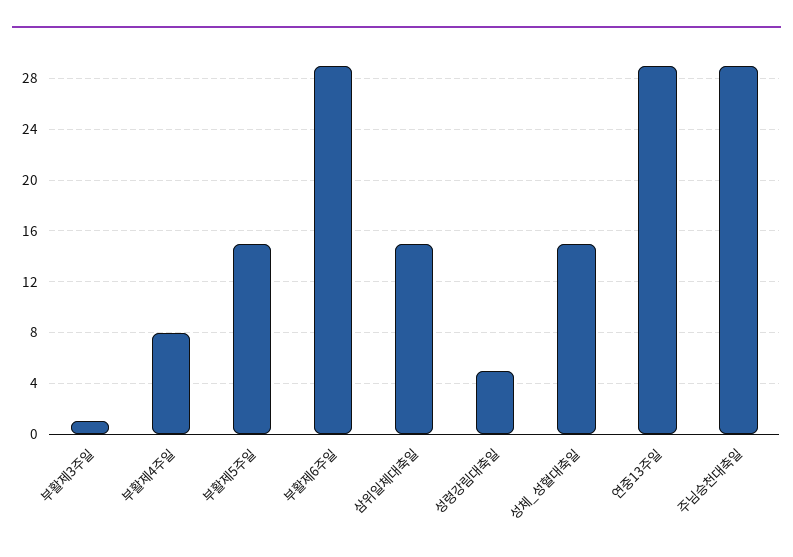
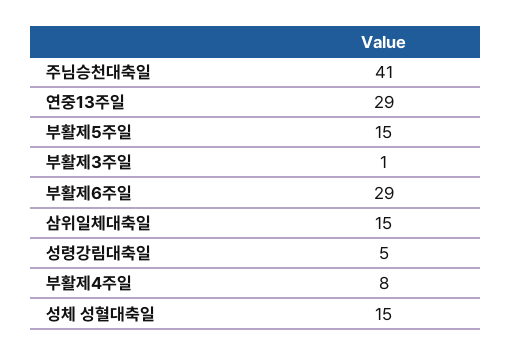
주님승천대축일: 29 -> 41

